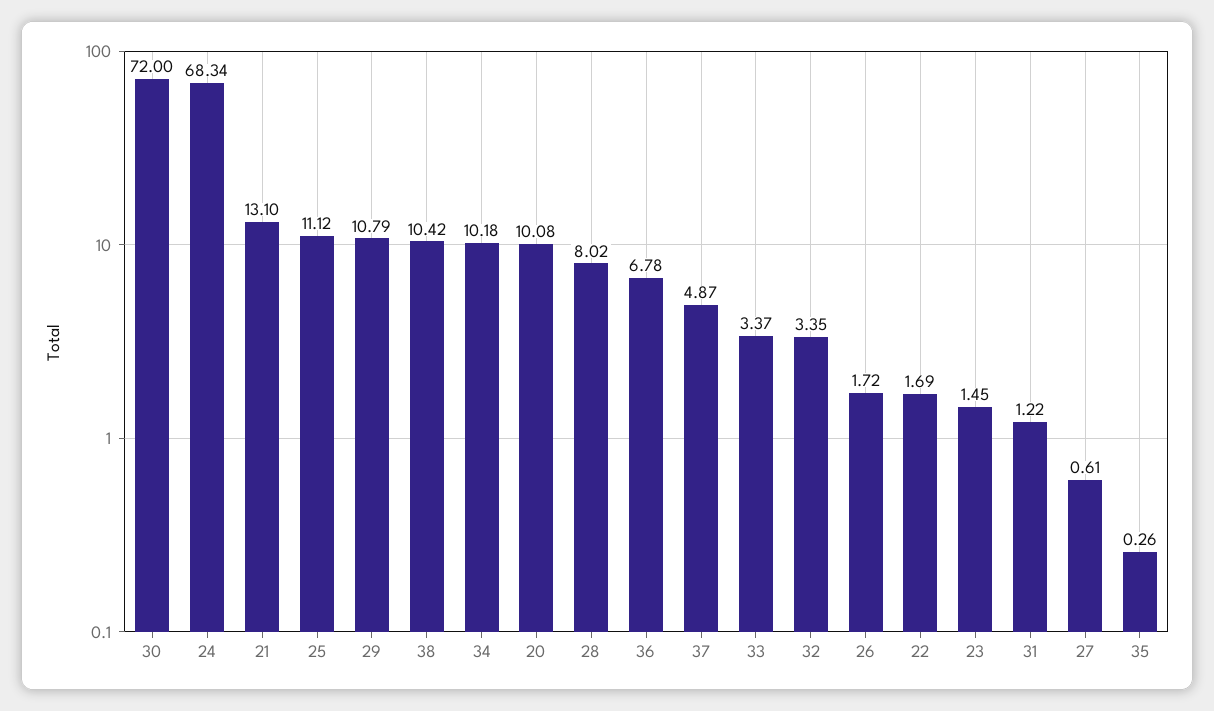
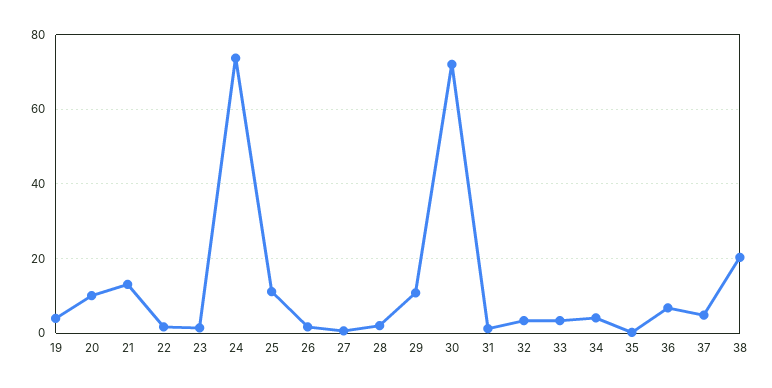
24: 68.34 -> 74
38: 10.42 -> 20
34: 10.18 -> 4
28: 8.02 -> 2
19: none -> 4

